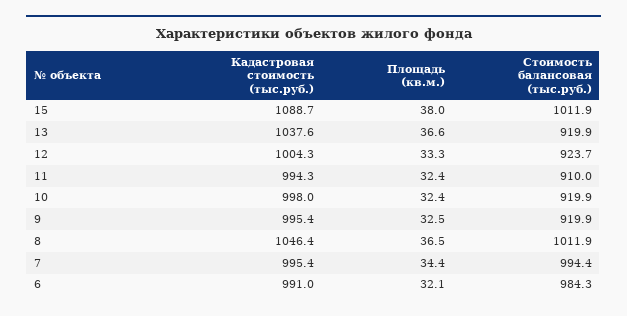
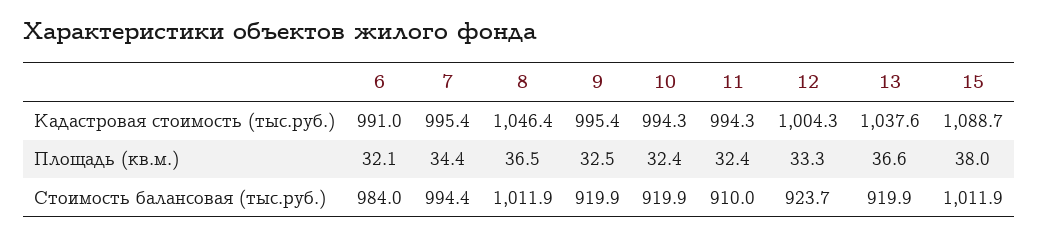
Кадастровая стоимость (тыс.руб.), 10: 998 -> 994.3
Стоимость балансовая (тыс.руб.), 6: 984.3 -> 984

